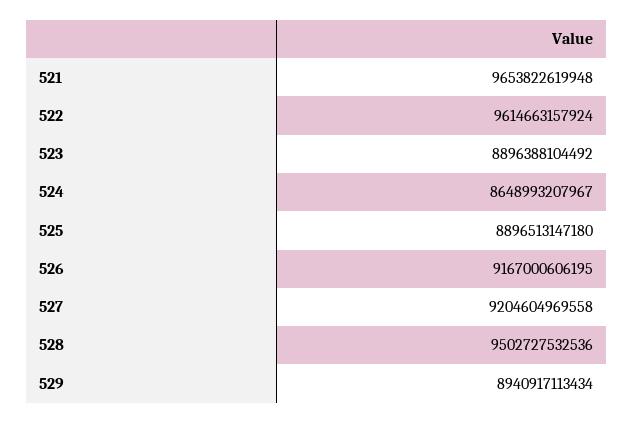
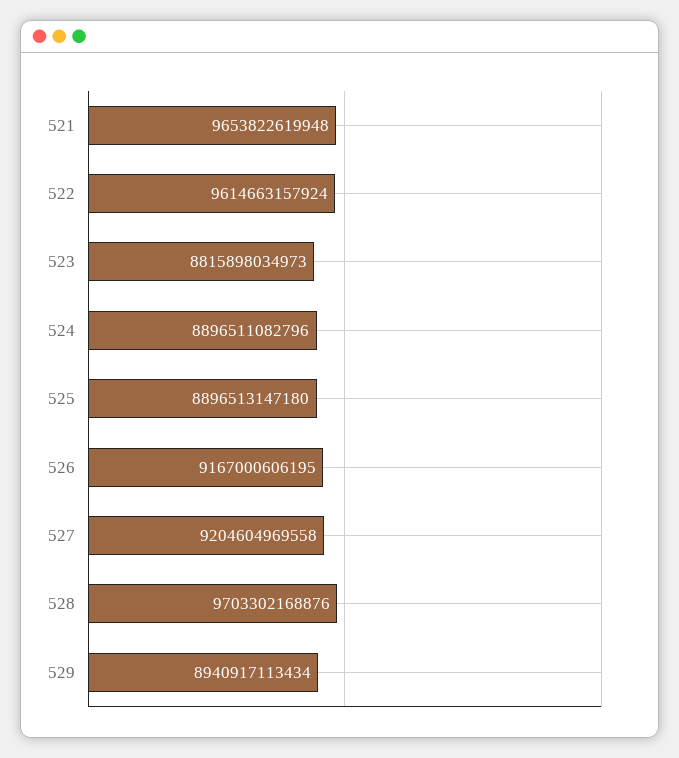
523: 8896388104492 -> 8815898034973
524: 8648993207967 -> 8896511082796
528: 9502727532536 -> 9703302168876

